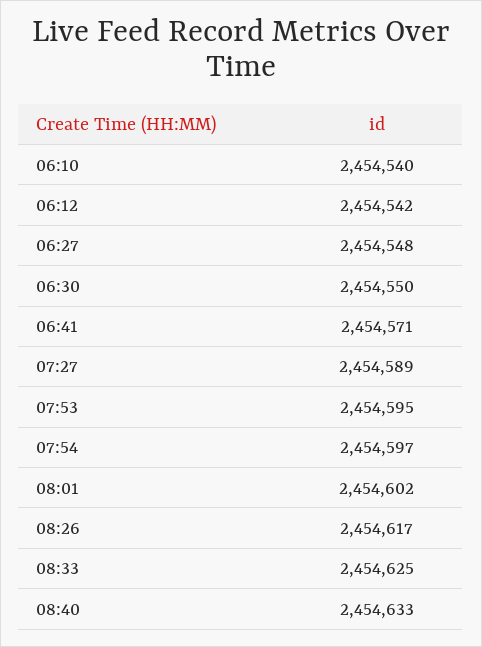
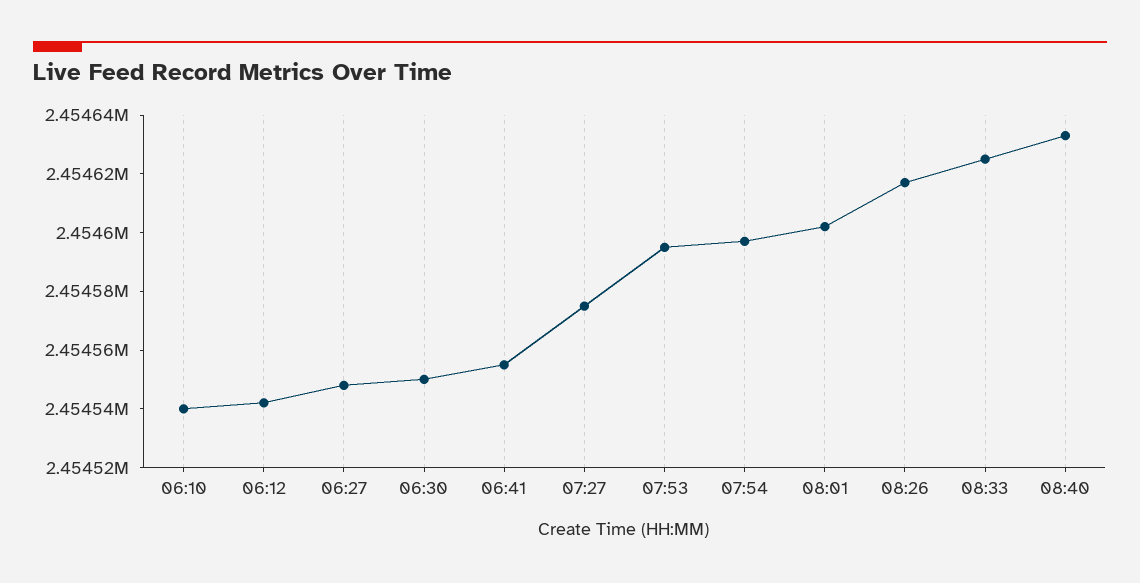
06:41: 2454571 -> 2454555
07:27: 2454589 -> 2454575

